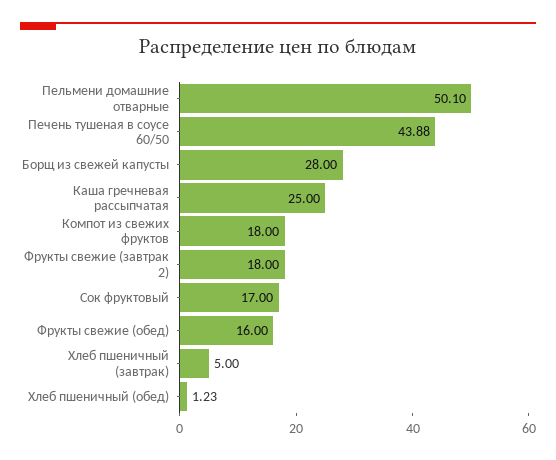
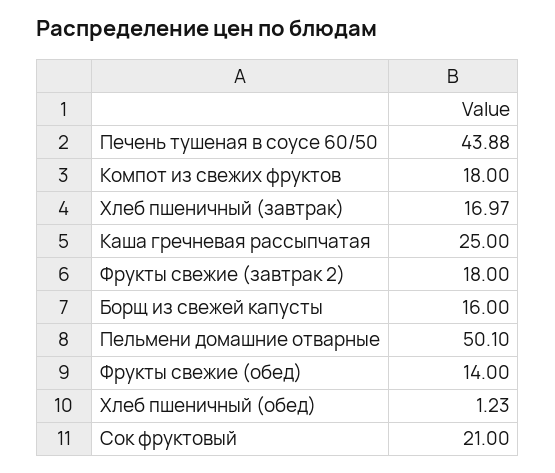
Борщ из свежей капусты: 28 -> 16
Сок фруктовый: 17 -> 21
Фрукты свежие (обед): 16 -> 14
Хлеб пшеничный (завтрак): 5 -> 16.97

